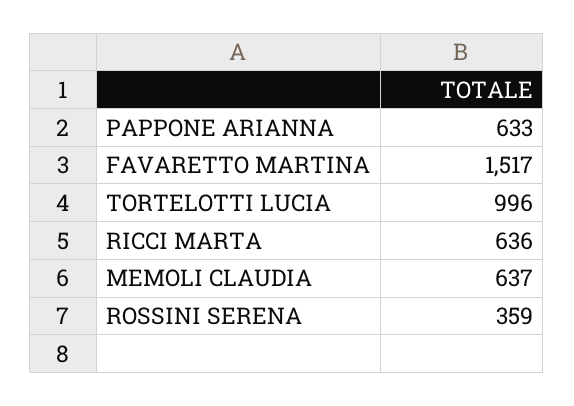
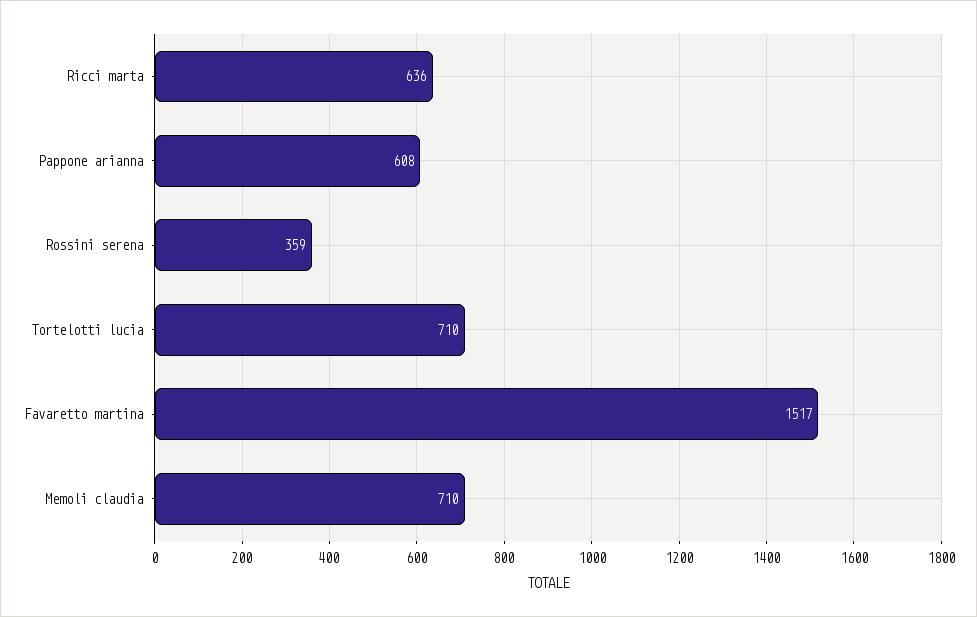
PAPPONE ARIANNA: 633 -> 608
TORTELOTTI LUCIA: 996 -> 710
MEMOLI CLAUDIA: 637 -> 710

